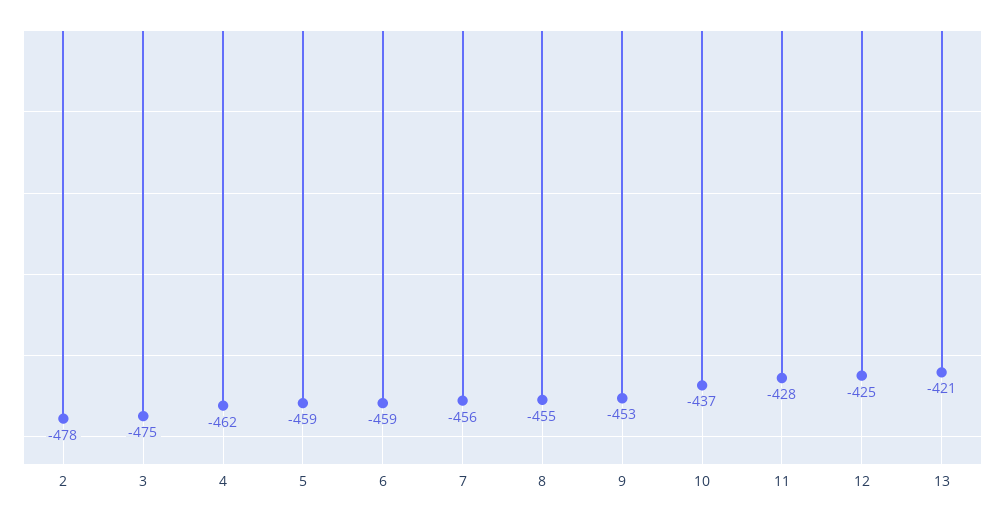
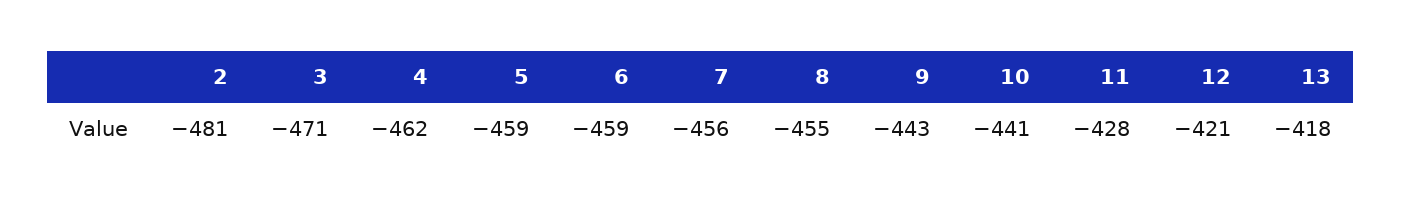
2: -478 -> -481
3: -475 -> -471
9: -453 -> -443
10: -437 -> -441
12: -425 -> -421
13: -421 -> -418

